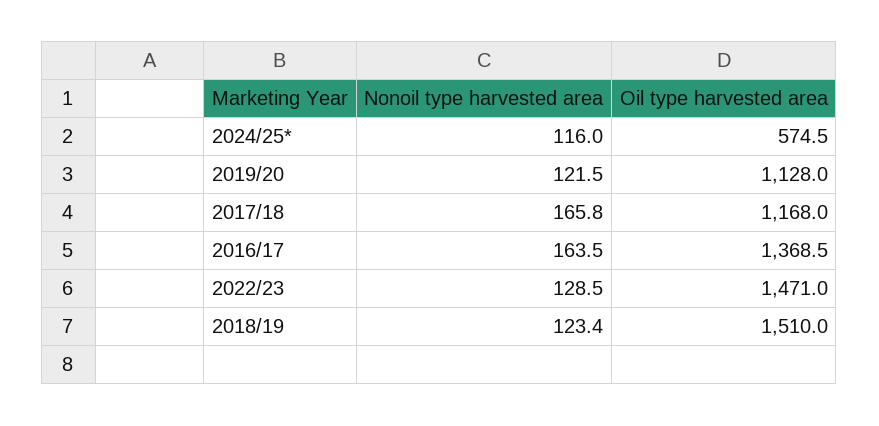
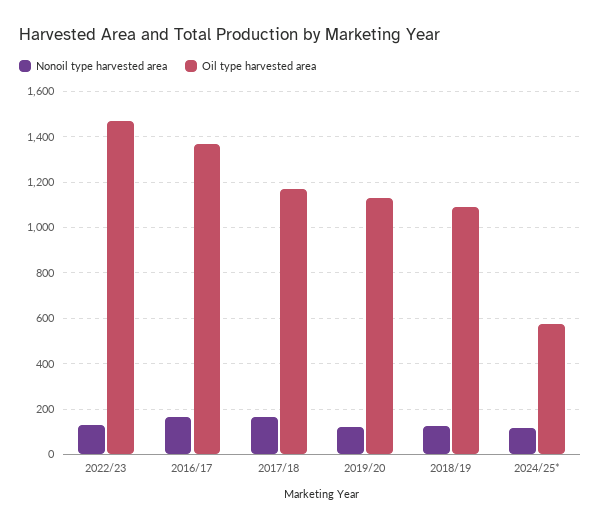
Oil type harvested area, 2018/19: 1510 -> 1100

